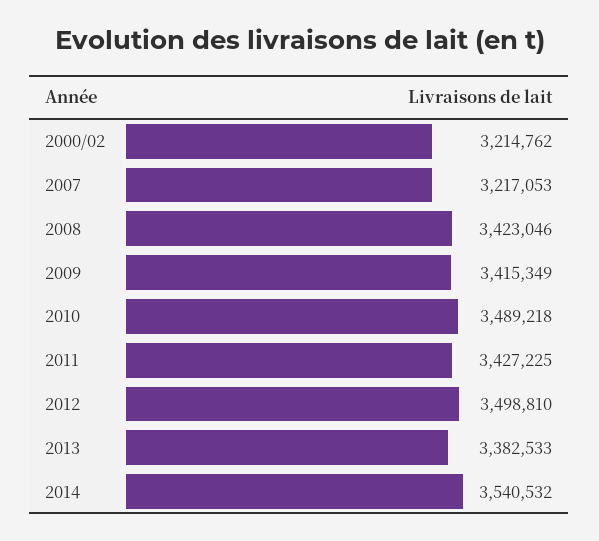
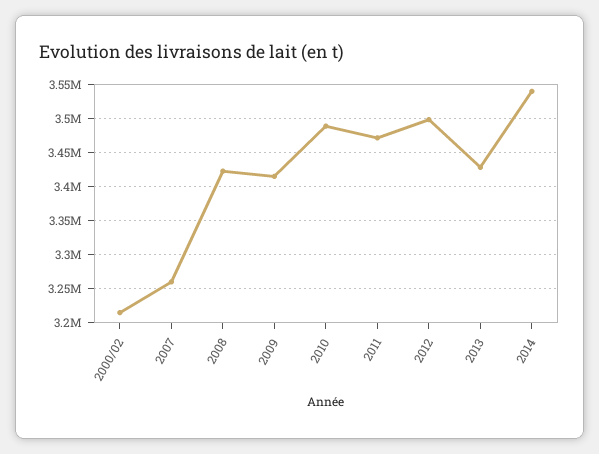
2007: 3217053 -> 3260000
2011: 3427225 -> 3470000
2013: 3382533 -> 3430000

